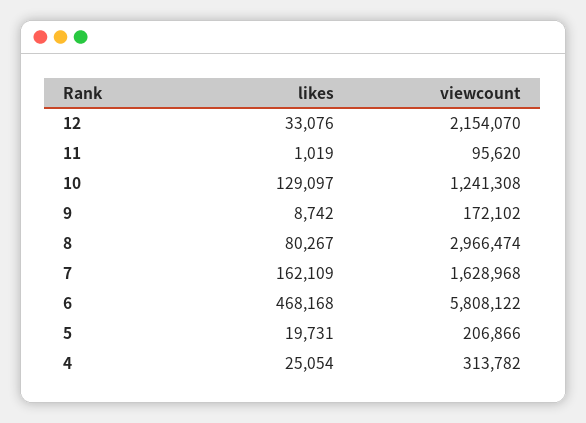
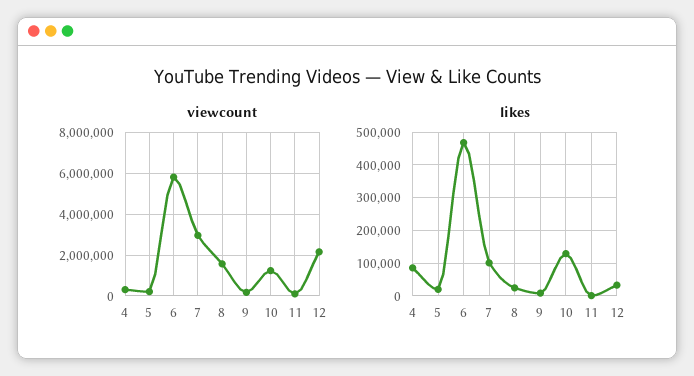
likes, 8: 80267 -> 20000
viewcount, 8: 2966474 -> 1500000
likes, 7: 162109 -> 100000
viewcount, 7: 1628968 -> 3000000
likes, 4: 25054 -> 80000

